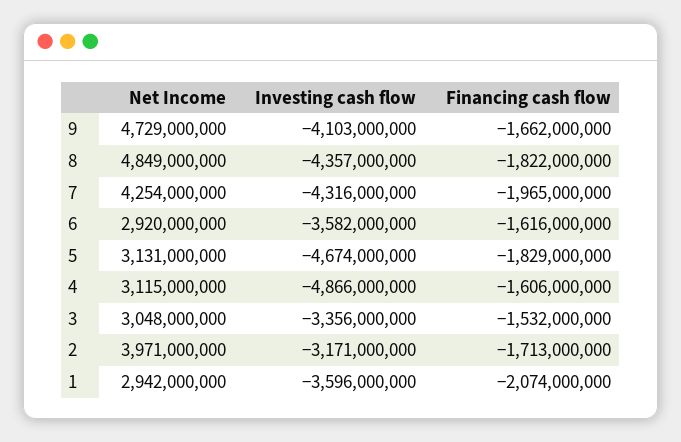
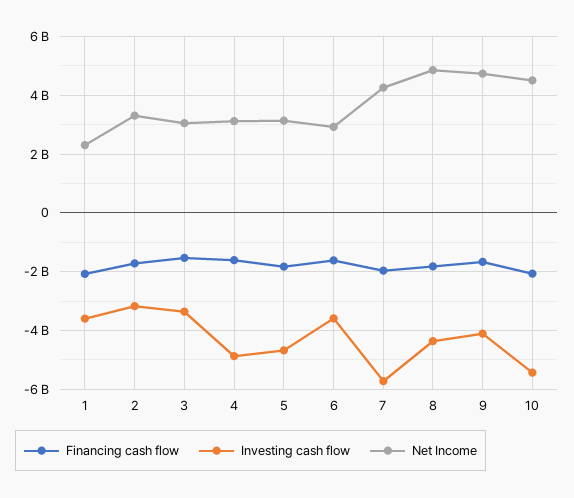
Investing cash flow, 7: -4316000000 -> -5750000000
Net Income, 2: 3971000000 -> 3250000000
Net Income, 1: 2942000000 -> 2250000000
Financing cash flow, 10: none -> -2000000000
Investing cash flow, 10: none -> -5500000000
Net Income, 10: none -> 4500000000

